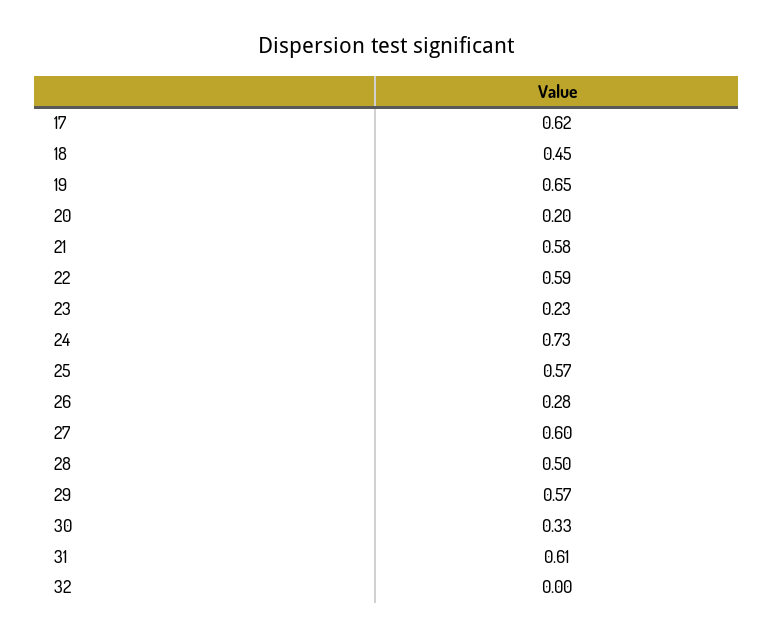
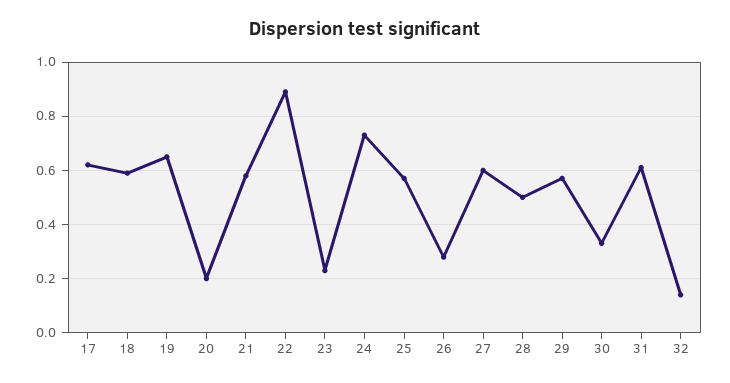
18: 0.45 -> 0.6
22: 0.59 -> 0.9
32: 0 -> 0.15

